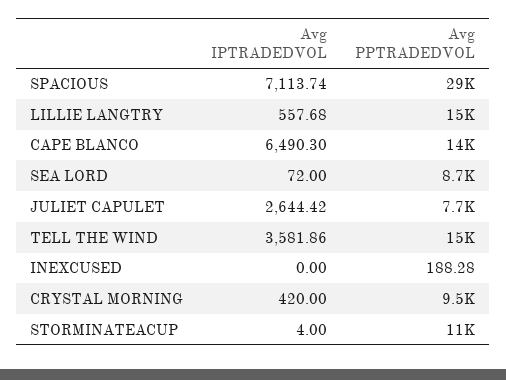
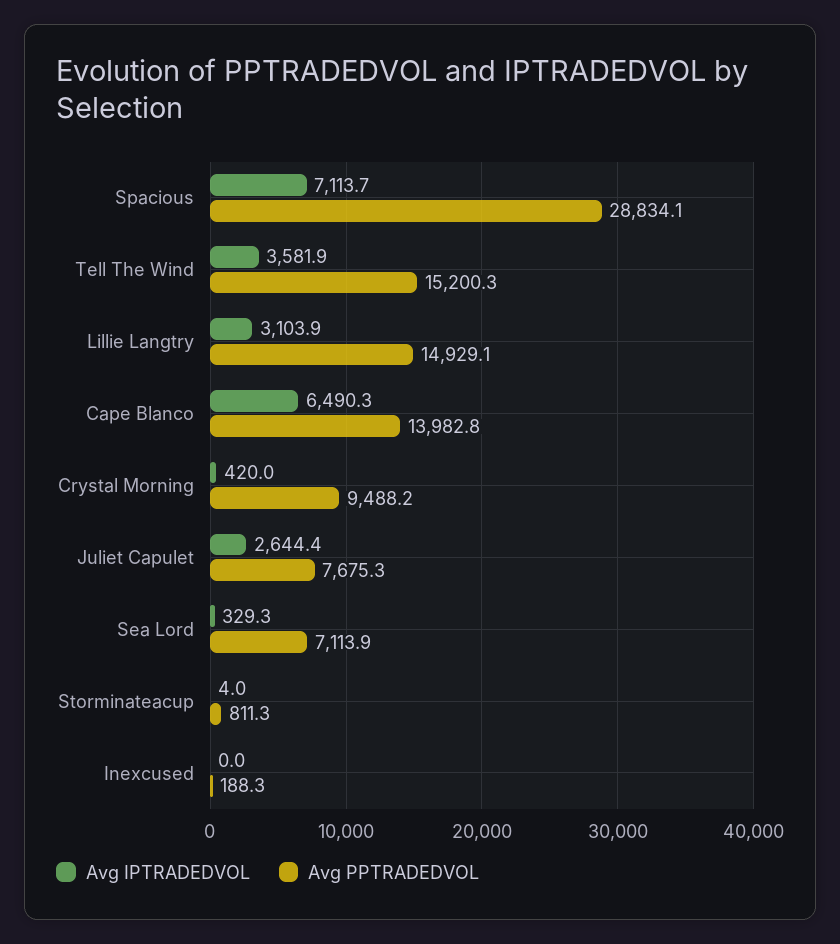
Avg IPTRADEDVOL, LILLIE LANGTRY: 557.68 -> 3103.9
Avg IPTRADEDVOL, SEA LORD: 72 -> 329.3
Avg PPTRADEDVOL, SEA LORD: 8700 -> 7113.9
Avg PPTRADEDVOL, STORMINATEACUP: 11000 -> 811.3

